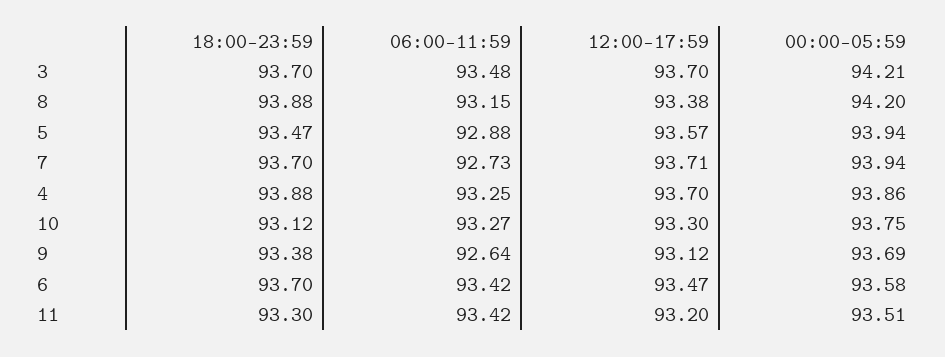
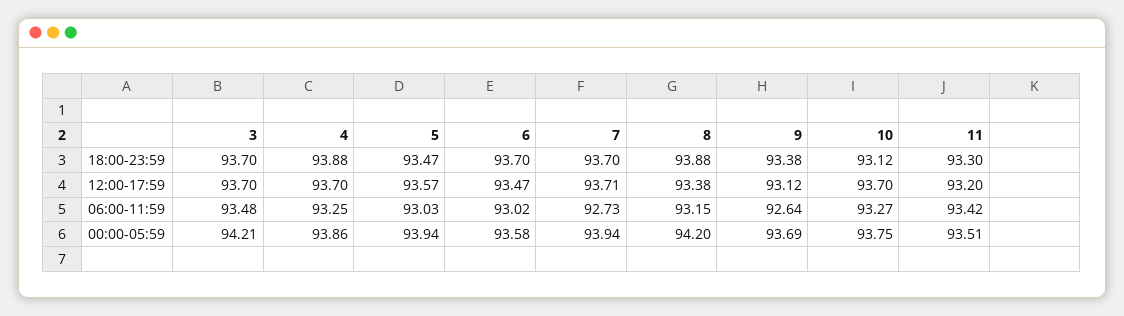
06:00-11:59, 5: 92.88 -> 93.03
12:00-17:59, 10: 93.3 -> 93.7
06:00-11:59, 6: 93.42 -> 93.02

